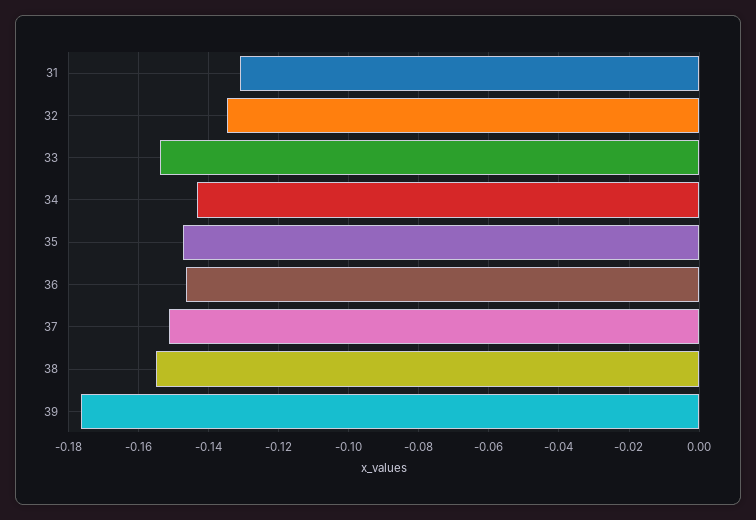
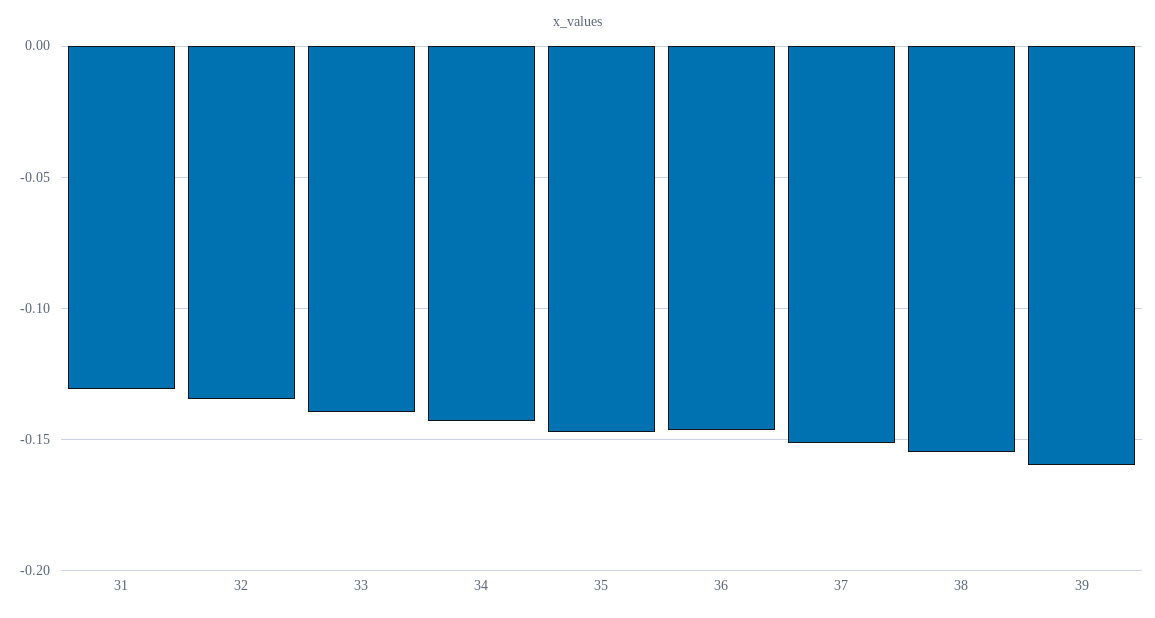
33: -0.154 -> -0.14
39: -0.176 -> -0.16

